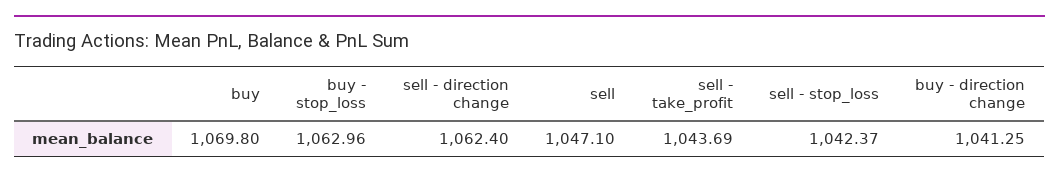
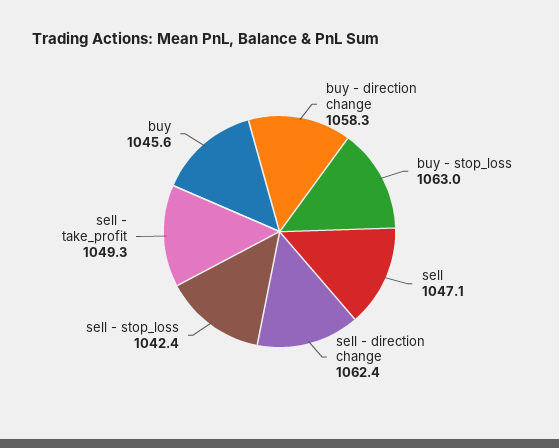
buy: 1069.8 -> 1045.6
sell - take_profit: 1043.69 -> 1049.3
buy - direction change: 1041.25 -> 1058.3

